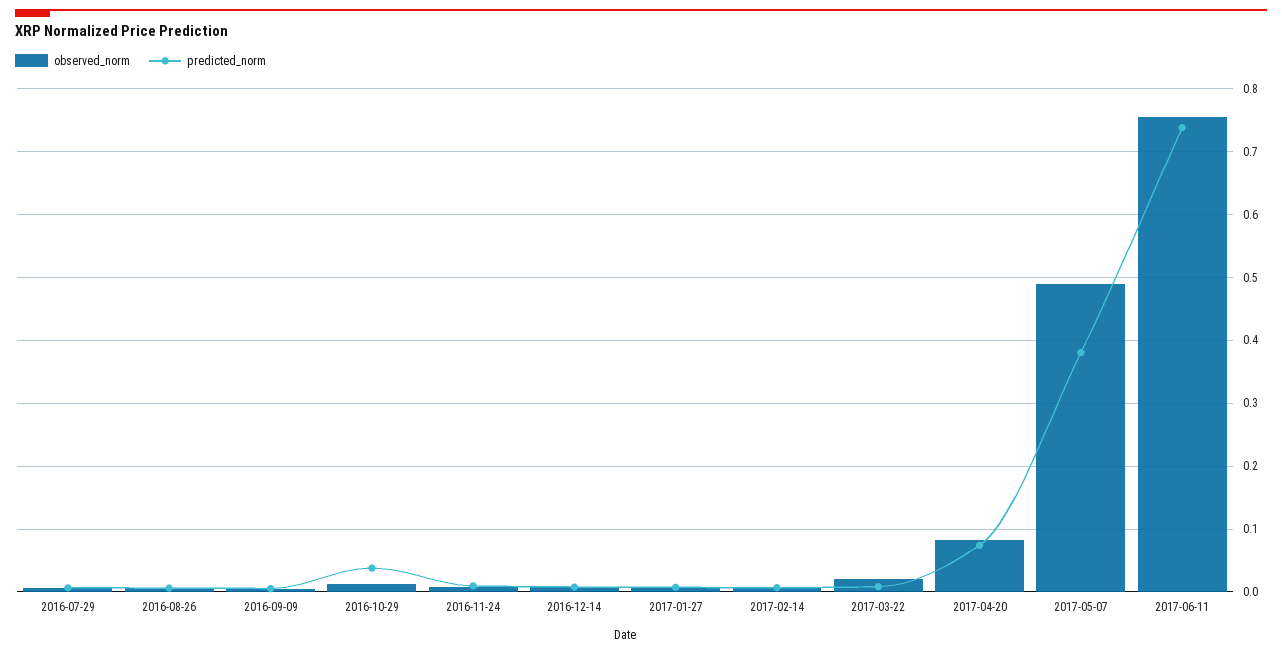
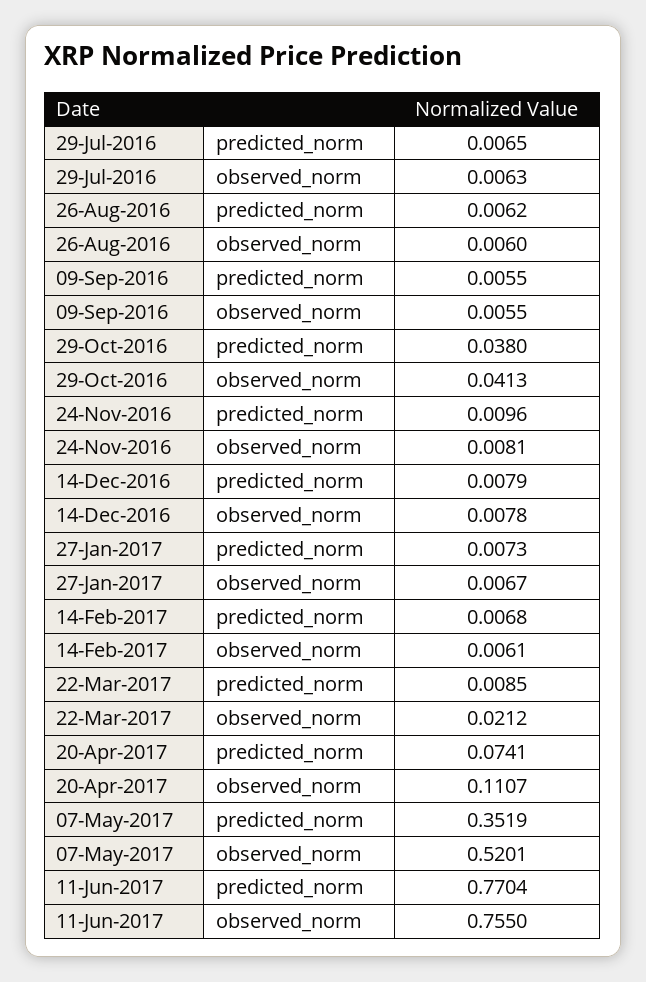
observed_norm, 2016-10-29: 0.01 -> 0.0413
observed_norm, 2017-04-20: 0.08 -> 0.1107
observed_norm, 2017-05-07: 0.49 -> 0.5201
predicted_norm, 2017-05-07: 0.38 -> 0.3519
predicted_norm, 2017-06-11: 0.74 -> 0.7704

